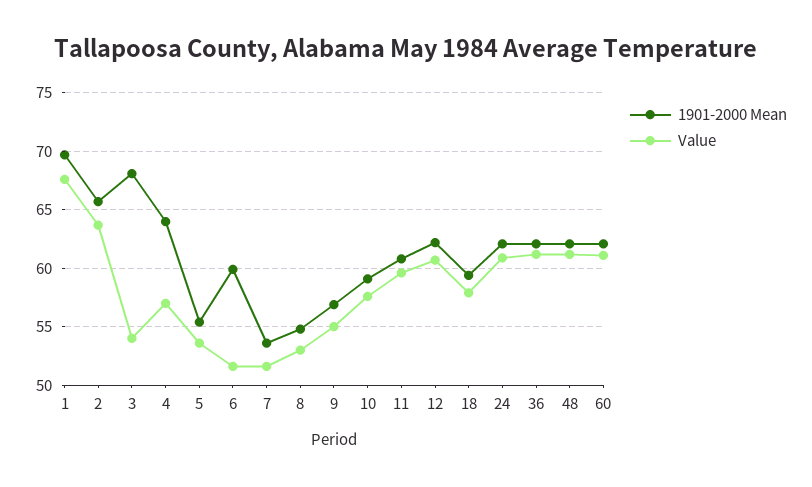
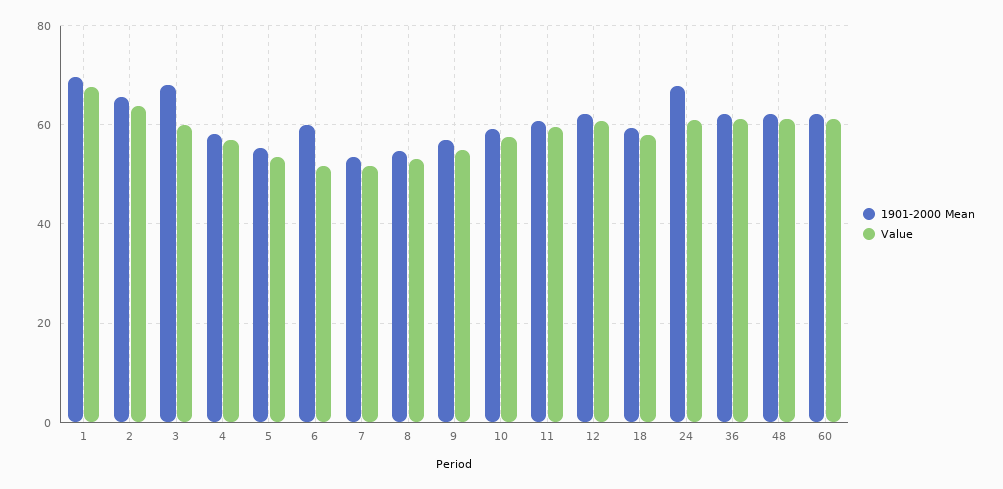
Value, 3: 54 -> 60
1901-2000 Mean, 4: 64 -> 58
1901-2000 Mean, 24: 62 -> 68

